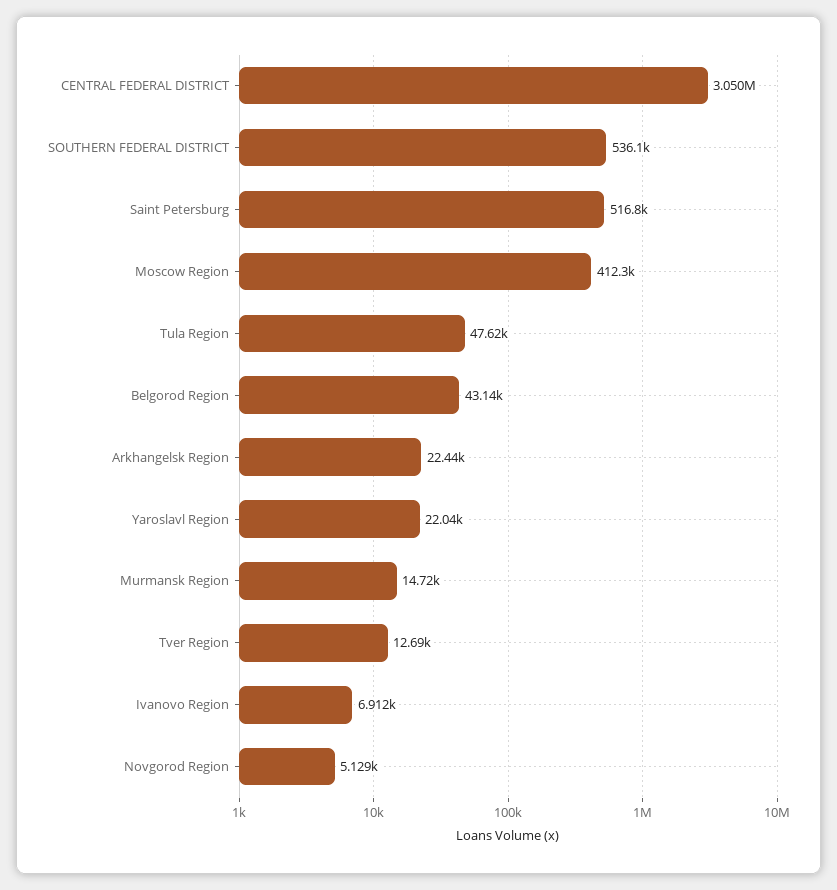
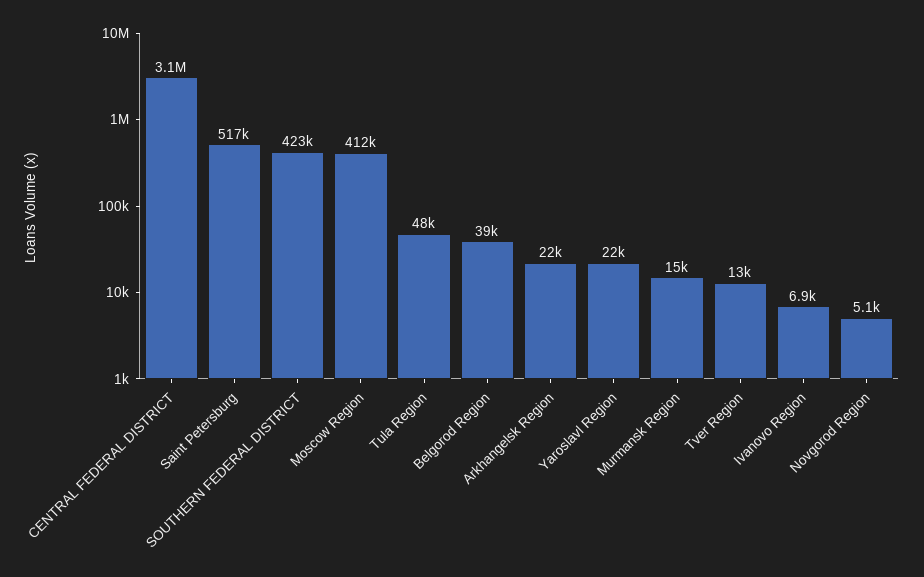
SOUTHERN FEDERAL DISTRICT: 536100 -> 423000
Belgorod Region: 43140 -> 39000

